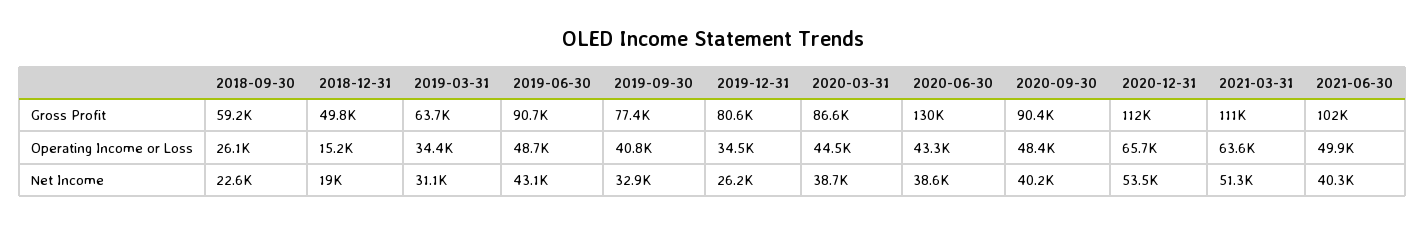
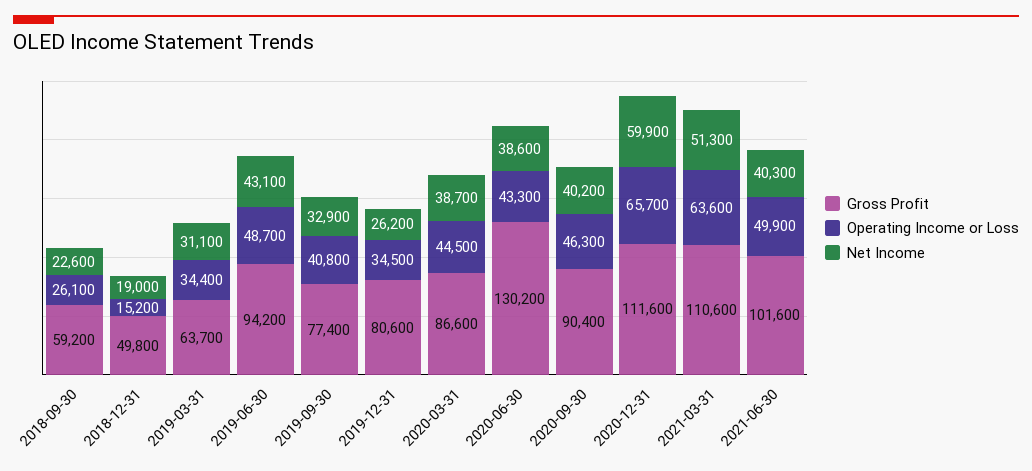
Gross Profit, 2019-06-30: 90700 -> 94200
Operating Income or Loss, 2020-09-30: 48400 -> 46300
Net Income, 2020-12-31: 53500 -> 59900

